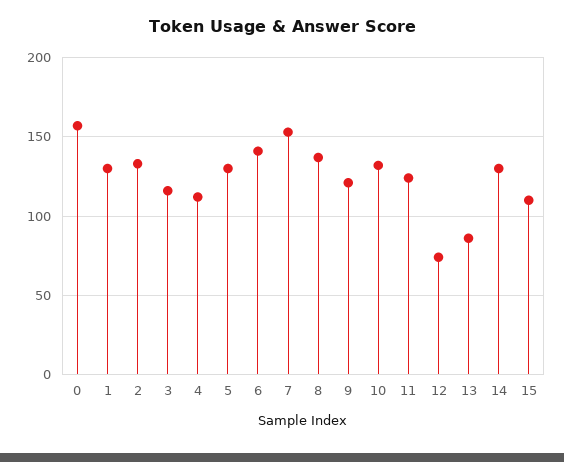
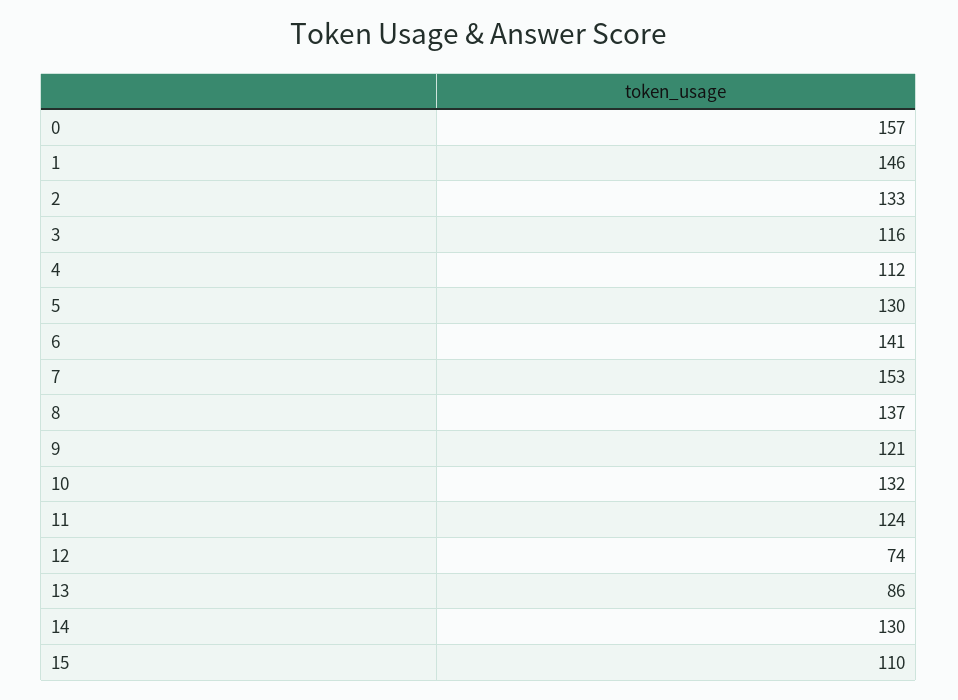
1: 130 -> 146

